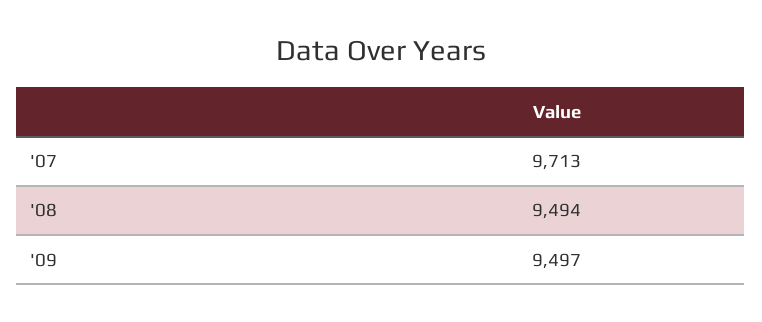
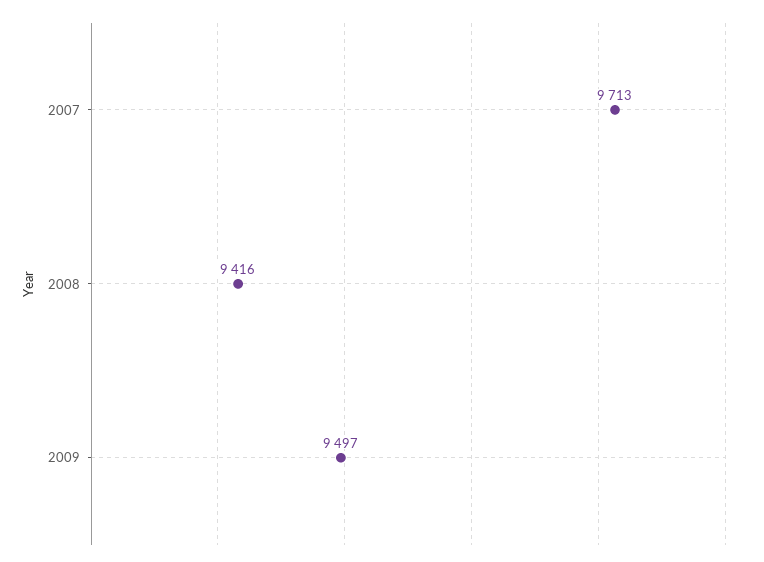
'08: 9494 -> 9416

